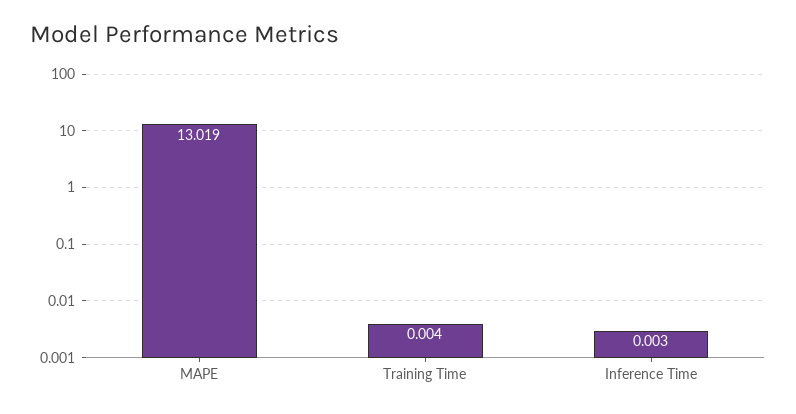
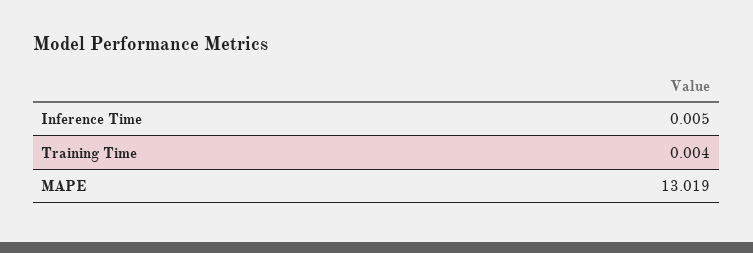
Inference Time: 0.003 -> 0.005

